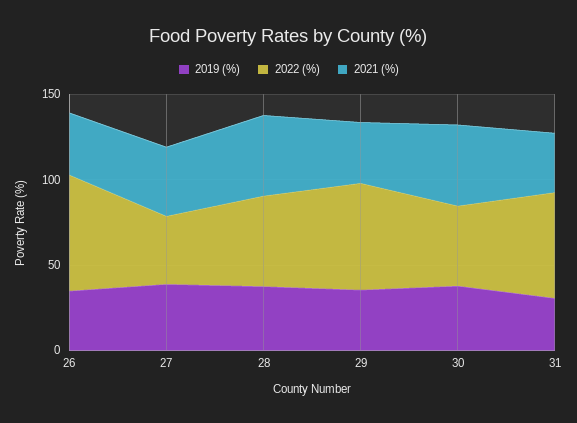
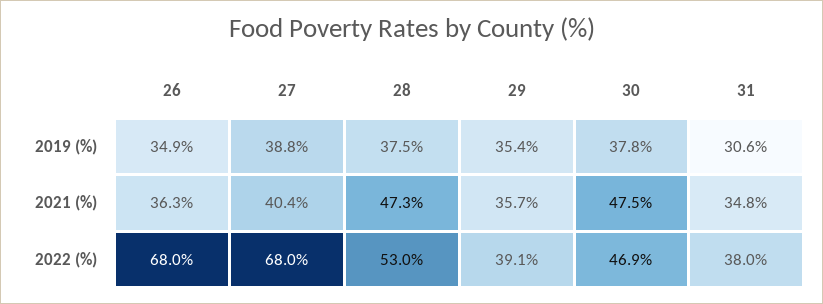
2022 (%), 27: 40 -> 68
2022 (%), 29: 60 -> 39.1
2022 (%), 31: 60 -> 38

